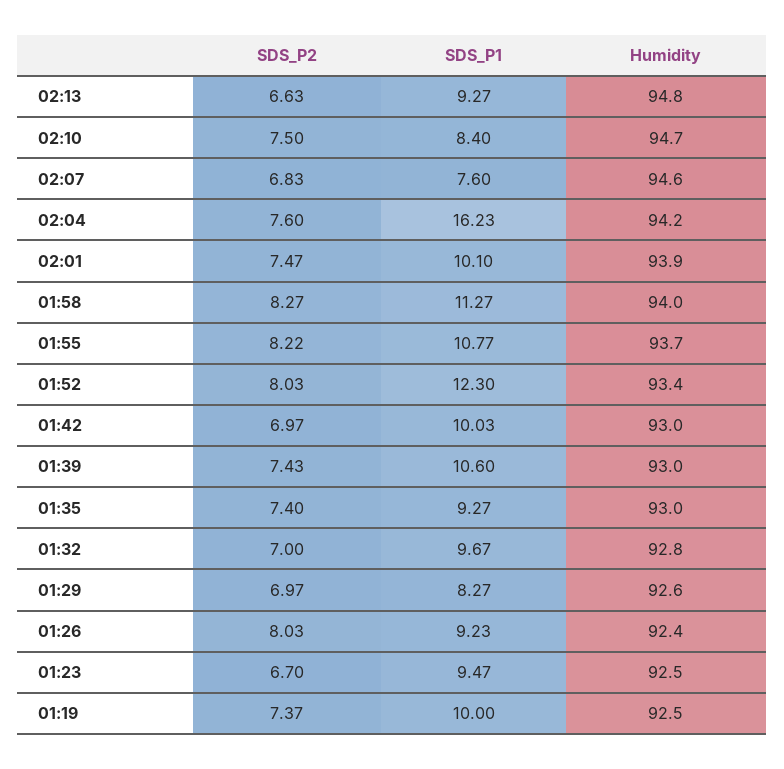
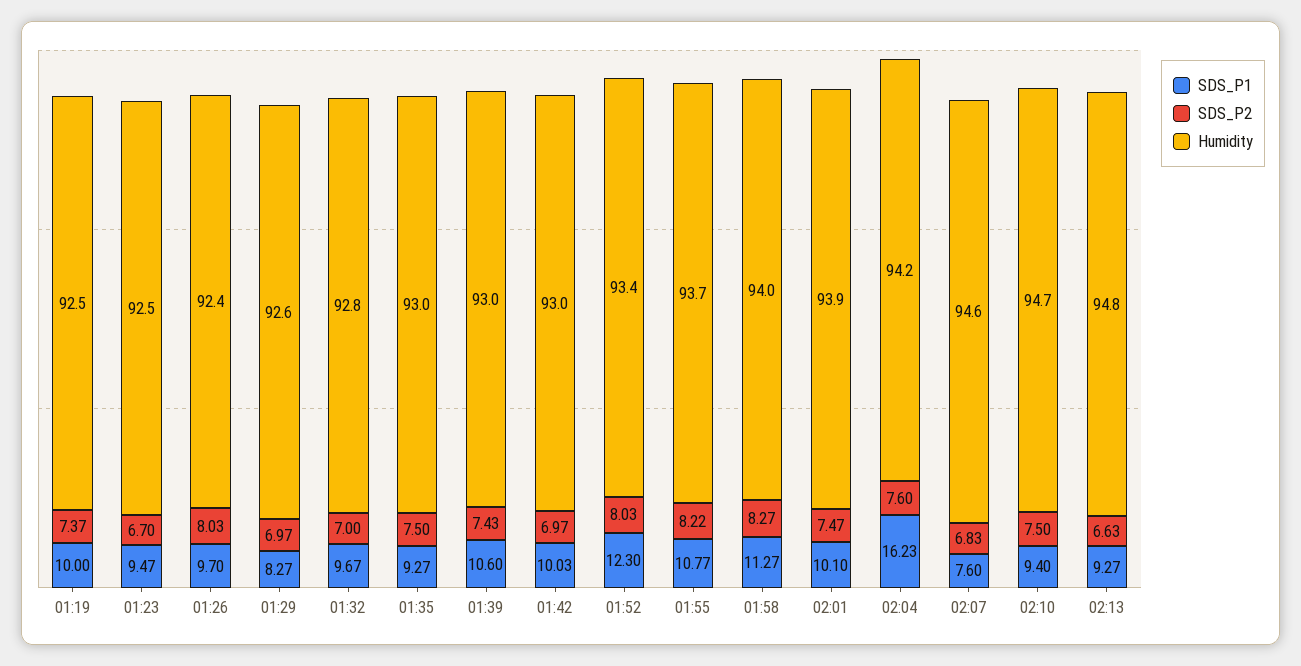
SDS_P1, 02:10: 8.4 -> 9.4
SDS_P2, 01:35: 7.4 -> 7.5
SDS_P1, 01:26: 9.23 -> 9.7

